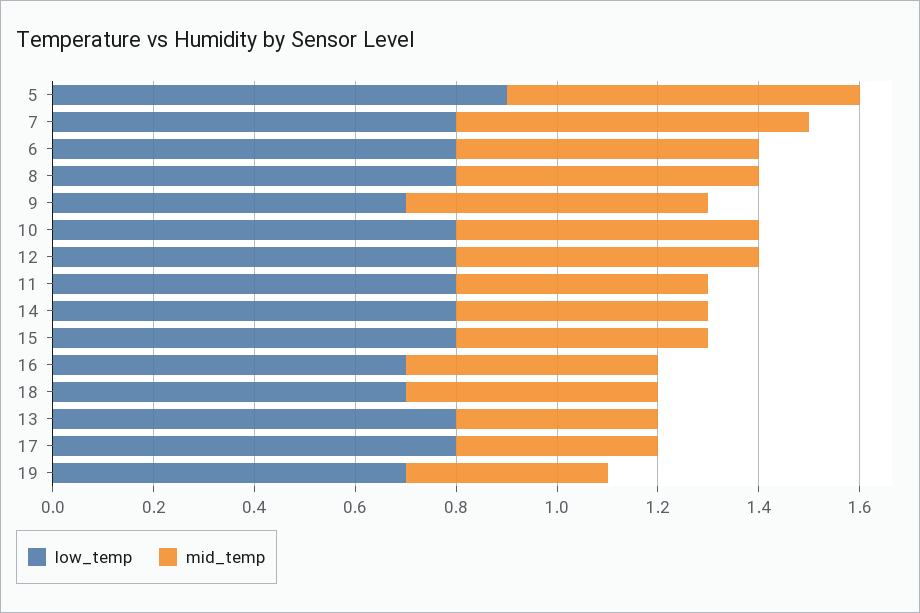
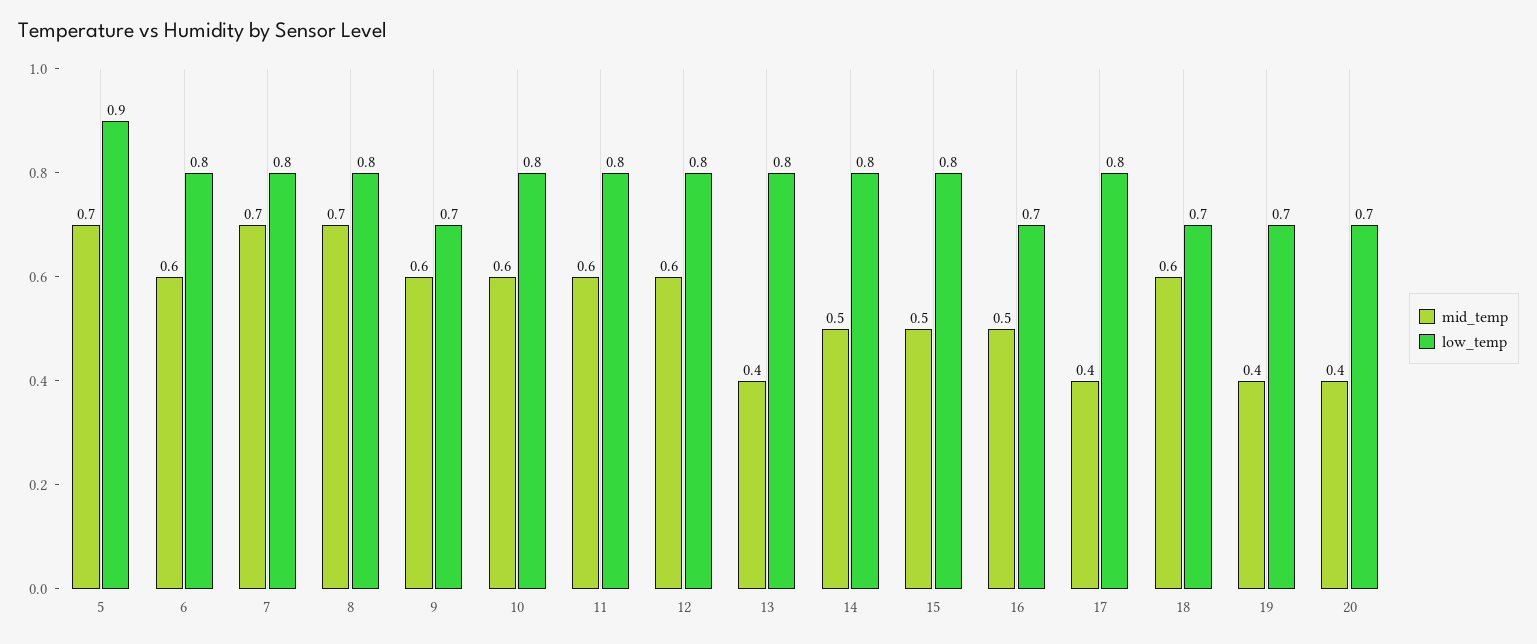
mid_temp, 8: 0.6 -> 0.7
mid_temp, 11: 0.5 -> 0.6
mid_temp, 18: 0.5 -> 0.6
mid_temp, 20: none -> 0.4
low_temp, 20: none -> 0.7

